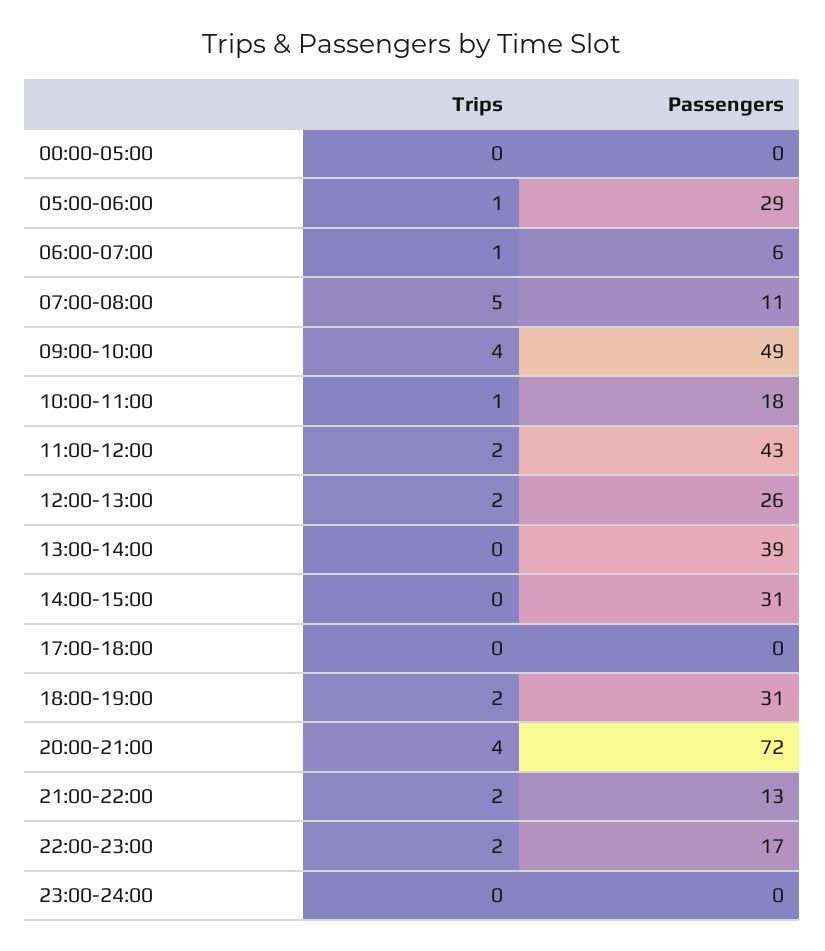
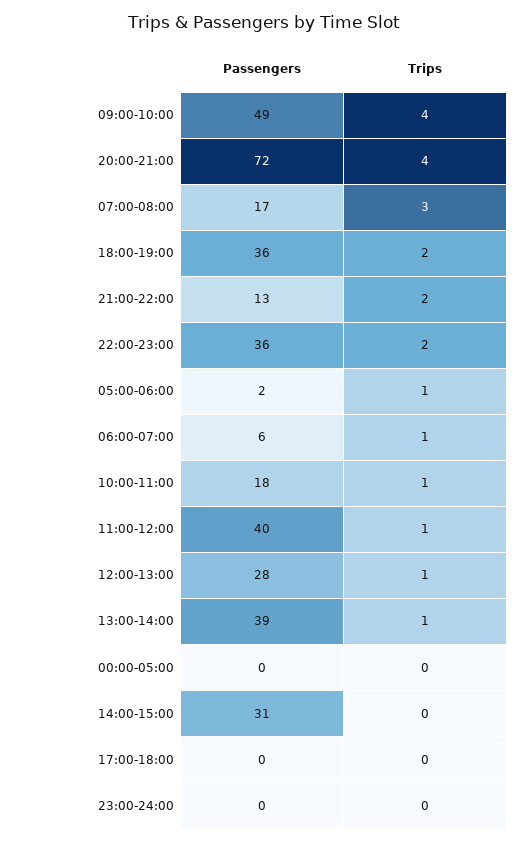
Passengers, 05:00-06:00: 29 -> 2
Trips, 07:00-08:00: 5 -> 3
Passengers, 07:00-08:00: 11 -> 17
Trips, 11:00-12:00: 2 -> 1
Passengers, 11:00-12:00: 43 -> 40
Trips, 12:00-13:00: 2 -> 1
Passengers, 12:00-13:00: 26 -> 28
Trips, 13:00-14:00: 0 -> 1
Passengers, 18:00-19:00: 31 -> 36
Passengers, 22:00-23:00: 17 -> 36

